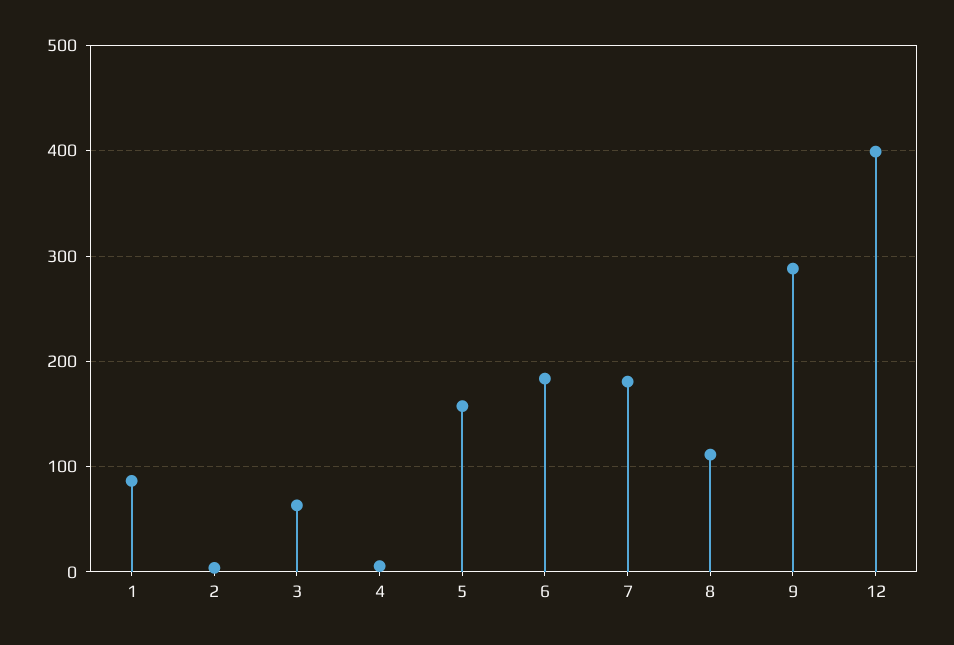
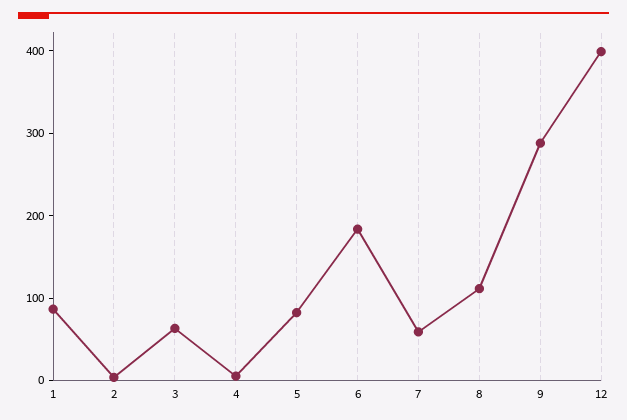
5: 160 -> 80
7: 180 -> 60

